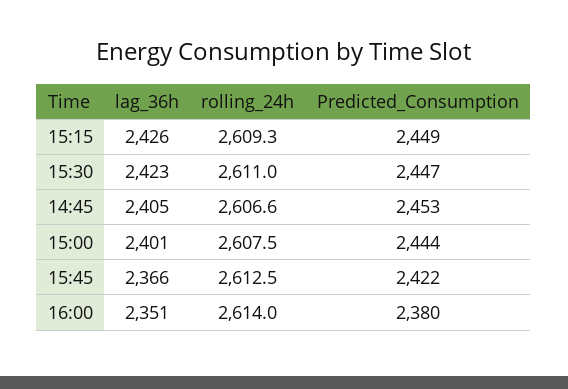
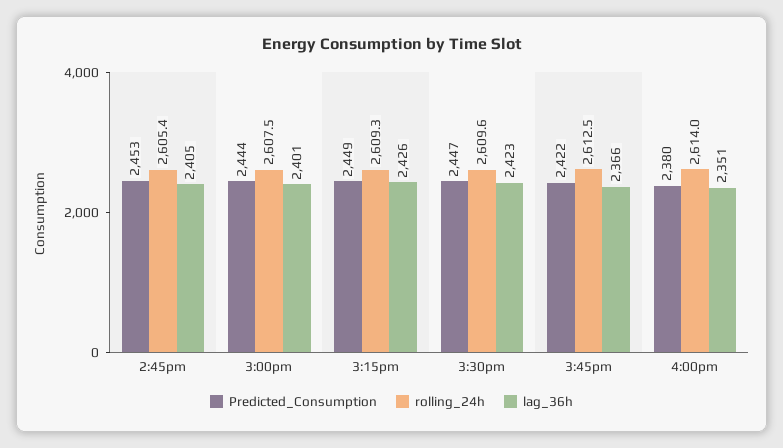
rolling_24h, 15:30: 2611 -> 2609.6
rolling_24h, 14:45: 2606.6 -> 2605.4

